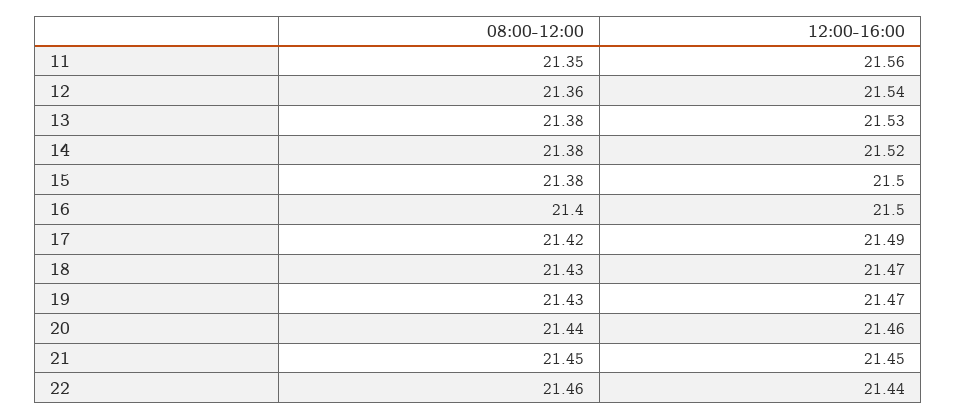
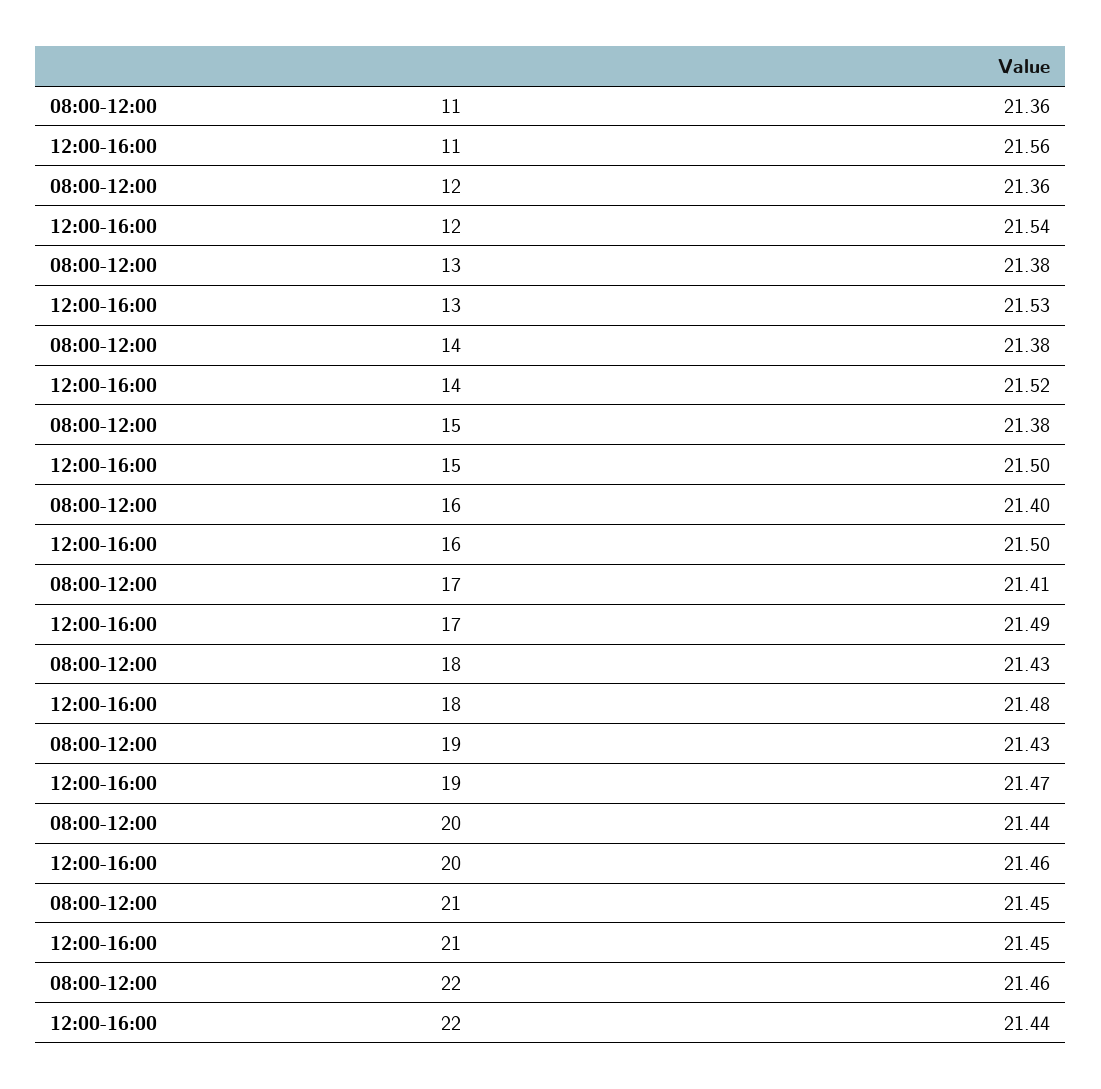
08:00-12:00, 11: 21.35 -> 21.36
08:00-12:00, 17: 21.42 -> 21.41
12:00-16:00, 18: 21.47 -> 21.48

